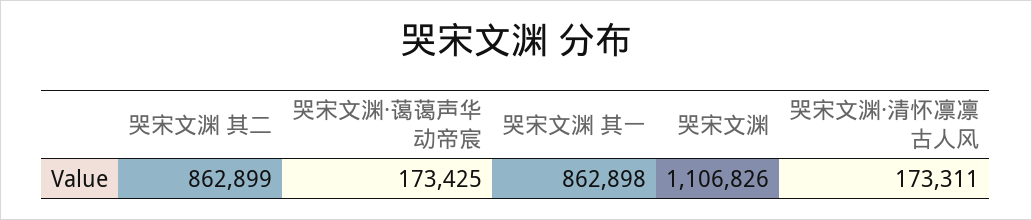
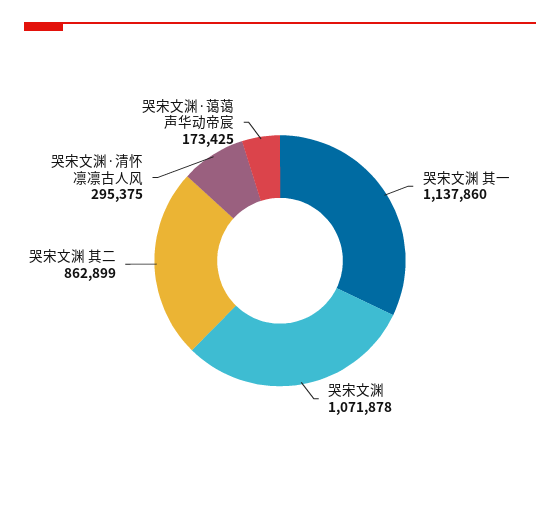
哭宋文渊 其一: 862898 -> 1137860
哭宋文渊: 1106826 -> 1071878
哭宋文渊·清怀凛凛古人风: 173311 -> 295375

